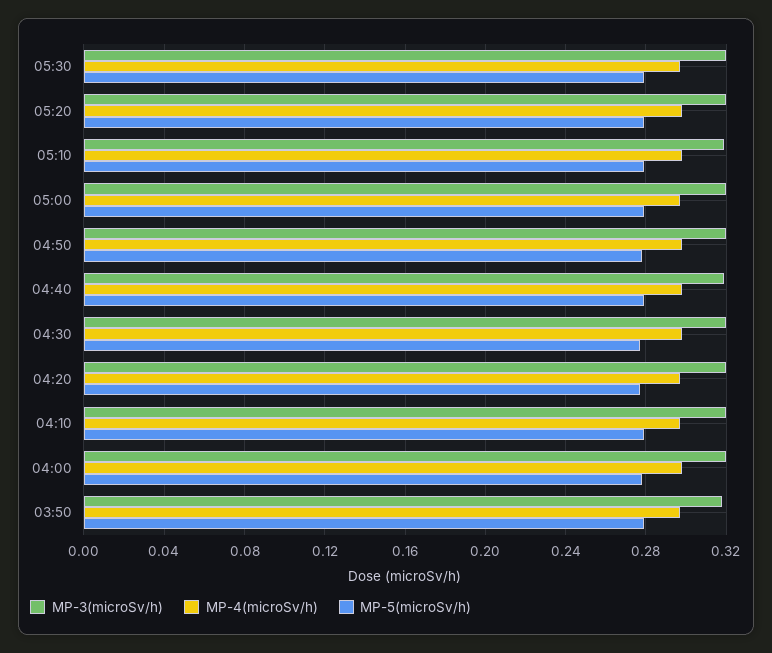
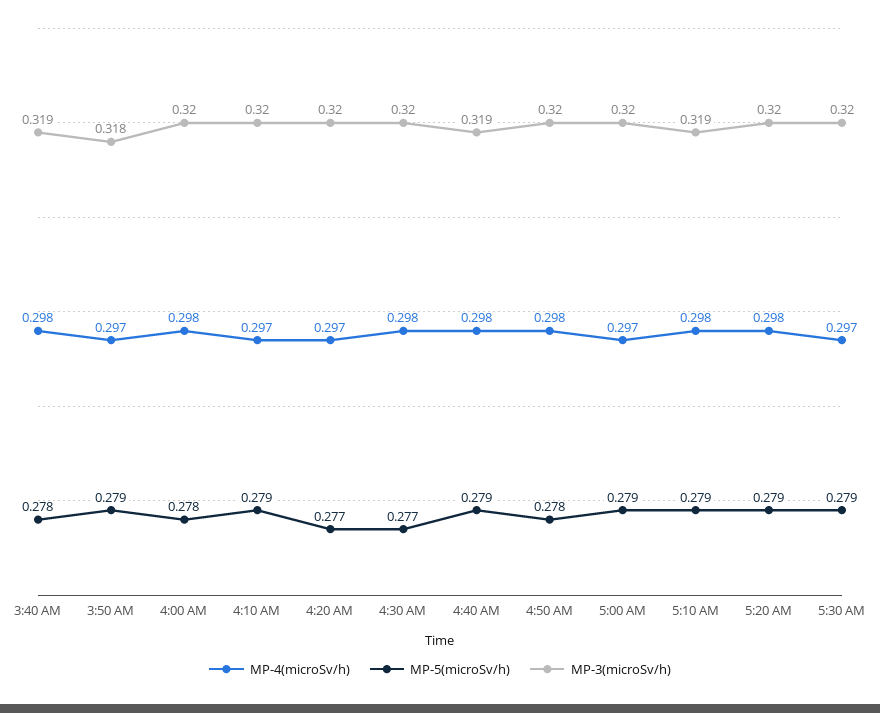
MP-4(microSv/h), 3:40 AM: none -> 0.298
MP-5(microSv/h), 3:40 AM: none -> 0.278
MP-3(microSv/h), 3:40 AM: none -> 0.319

